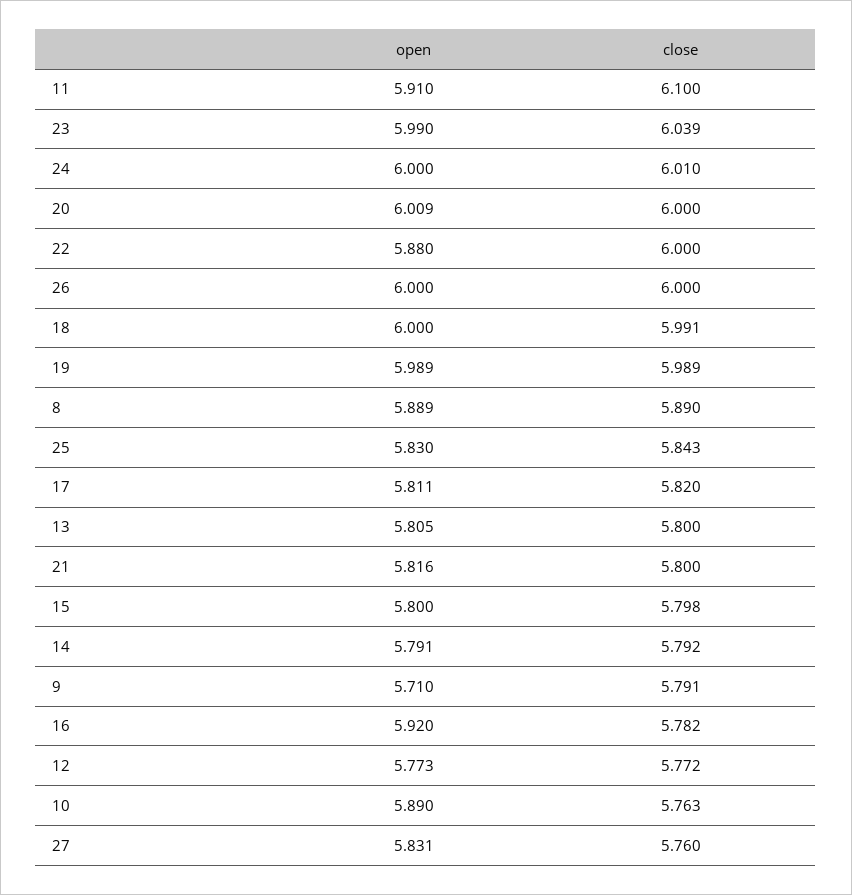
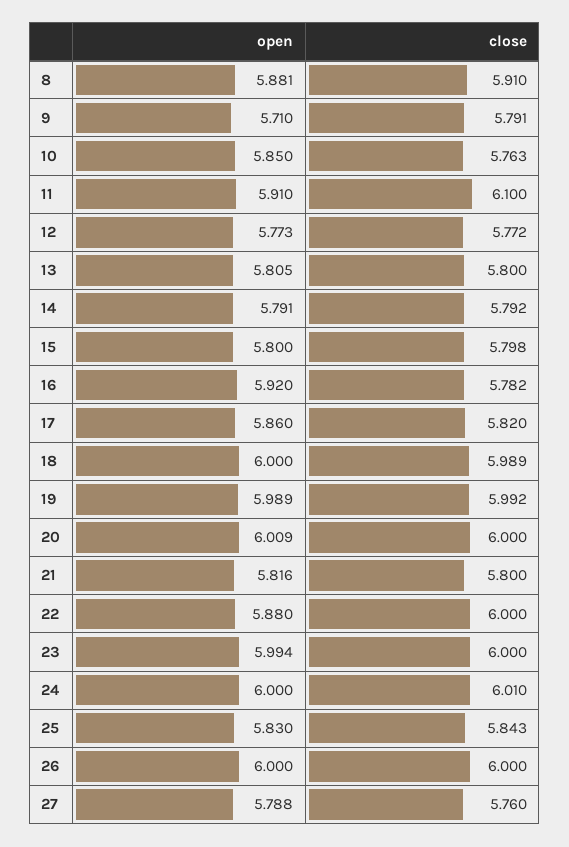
open, 23: 5.99 -> 5.994
close, 23: 6.039 -> 6
close, 18: 5.991 -> 5.989
close, 19: 5.989 -> 5.992
open, 8: 5.889 -> 5.881
close, 8: 5.89 -> 5.91
open, 17: 5.811 -> 5.86
open, 10: 5.89 -> 5.85
open, 27: 5.831 -> 5.788

